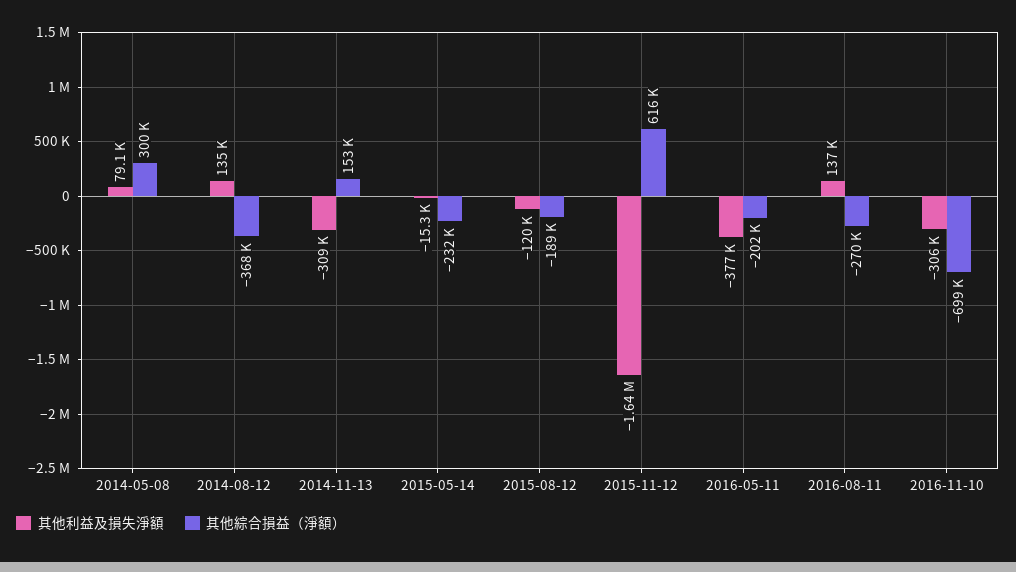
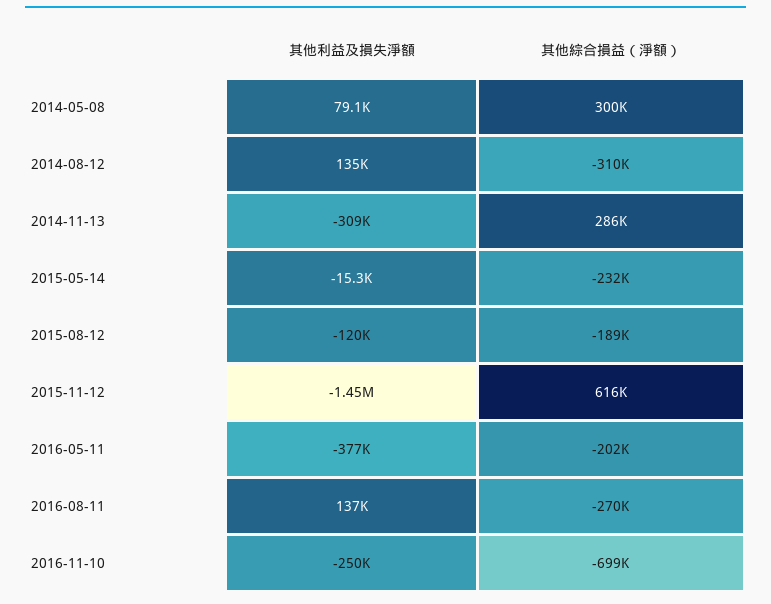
其他綜合損益（淨額）, 2014-08-12: -368000 -> -310000
其他綜合損益（淨額）, 2014-11-13: 153000 -> 286000
其他利益及損失淨額, 2015-11-12: -1640000 -> -1450000
其他利益及損失淨額, 2016-11-10: -306000 -> -250000

